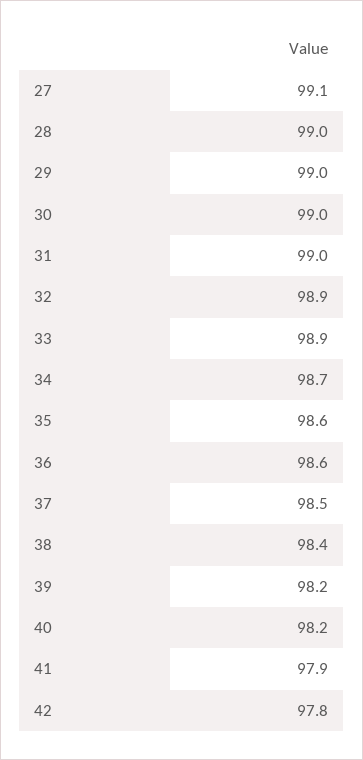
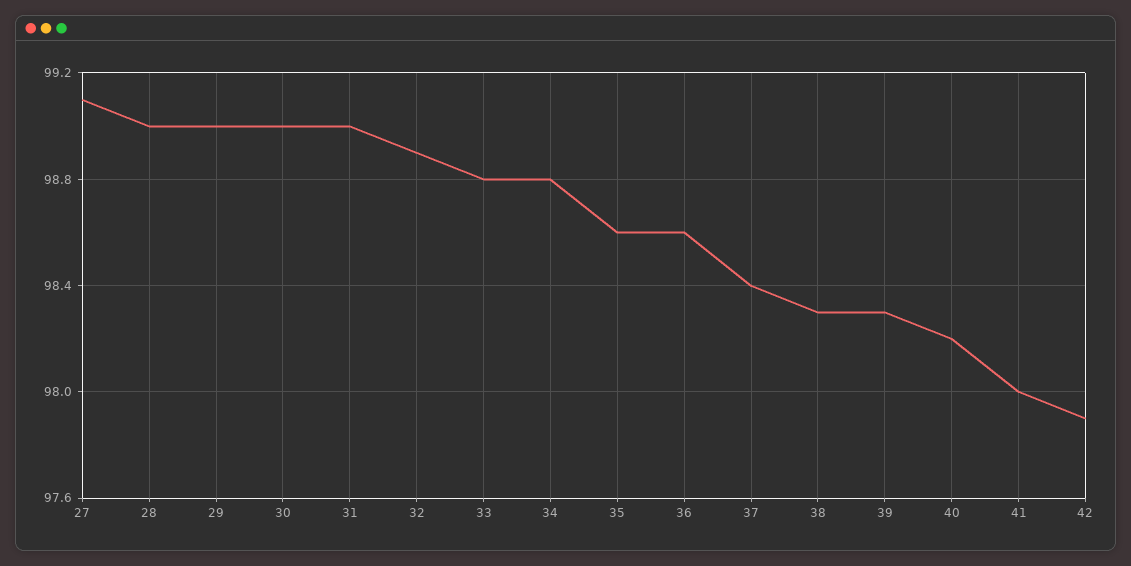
33: 98.9 -> 98.8
34: 98.7 -> 98.8
37: 98.5 -> 98.4
38: 98.4 -> 98.3
39: 98.2 -> 98.3
41: 97.9 -> 98
42: 97.8 -> 97.9

